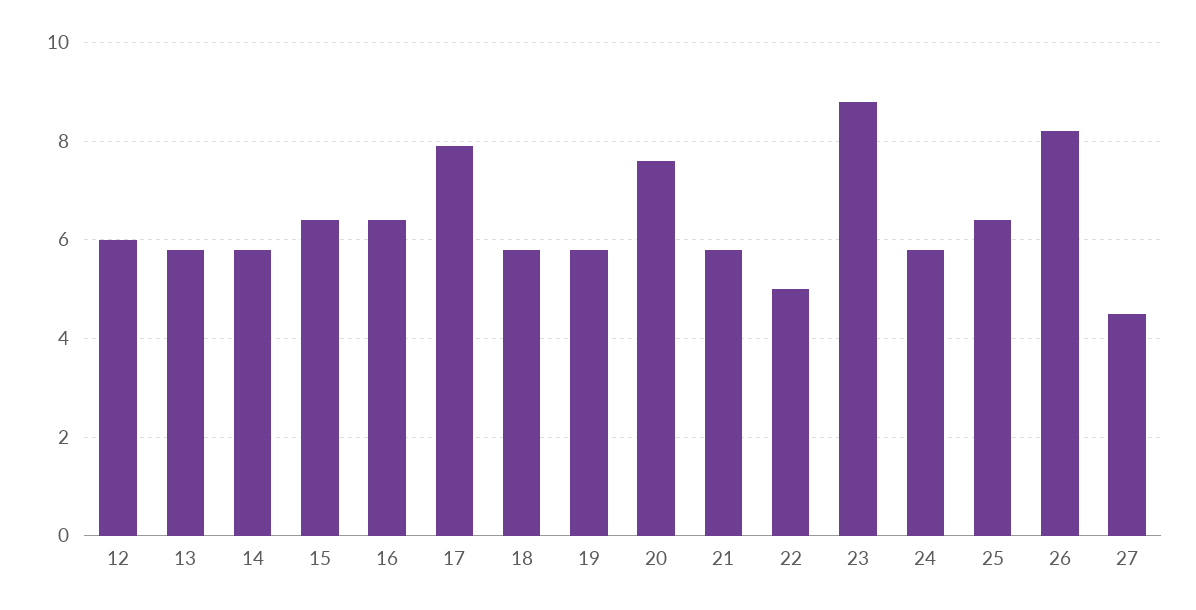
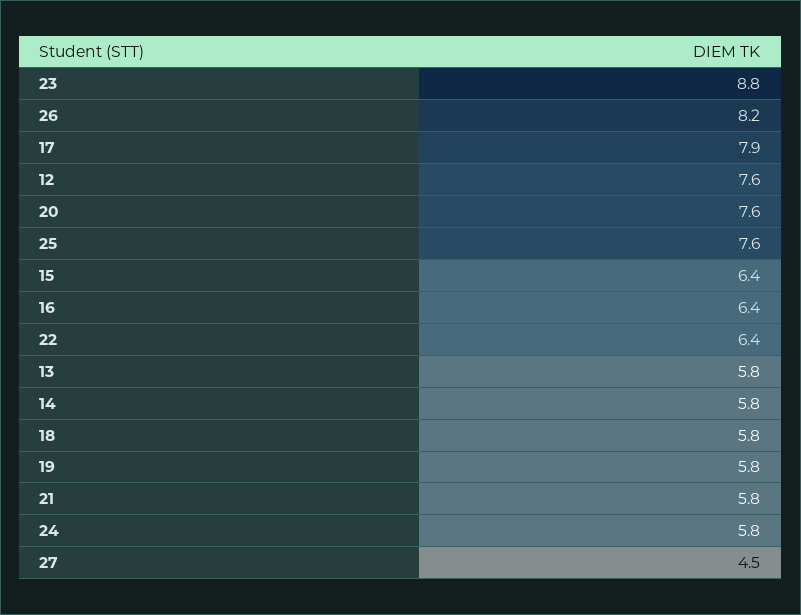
12: 6 -> 7.6
22: 5 -> 6.4
25: 6.5 -> 7.6

